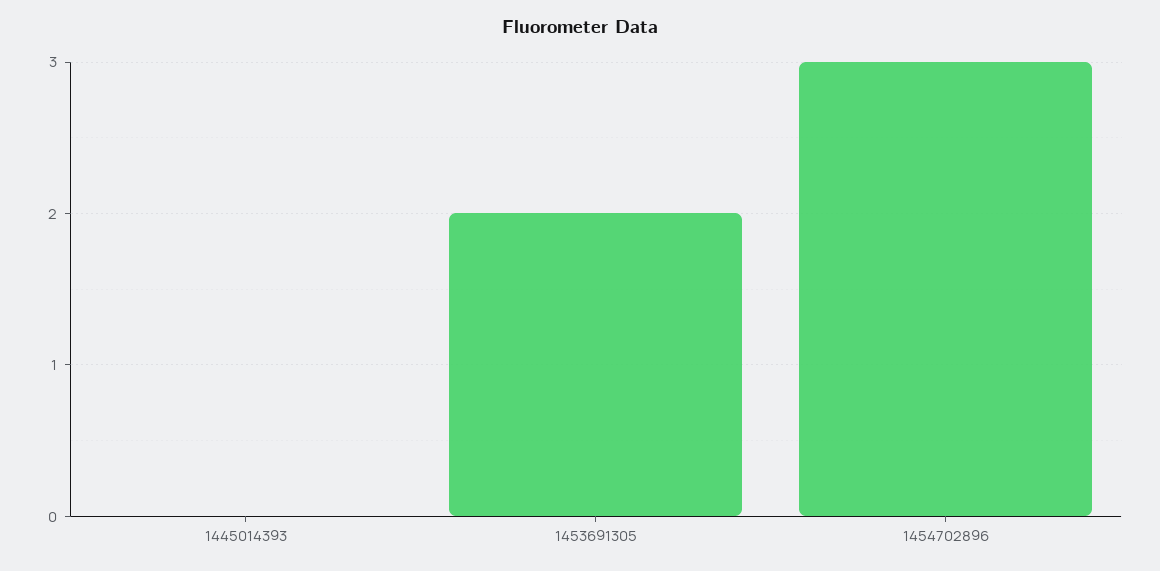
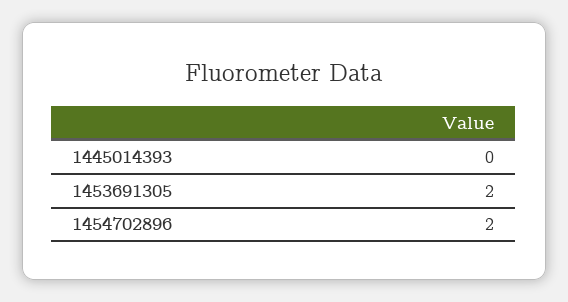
1454702896: 3 -> 2

